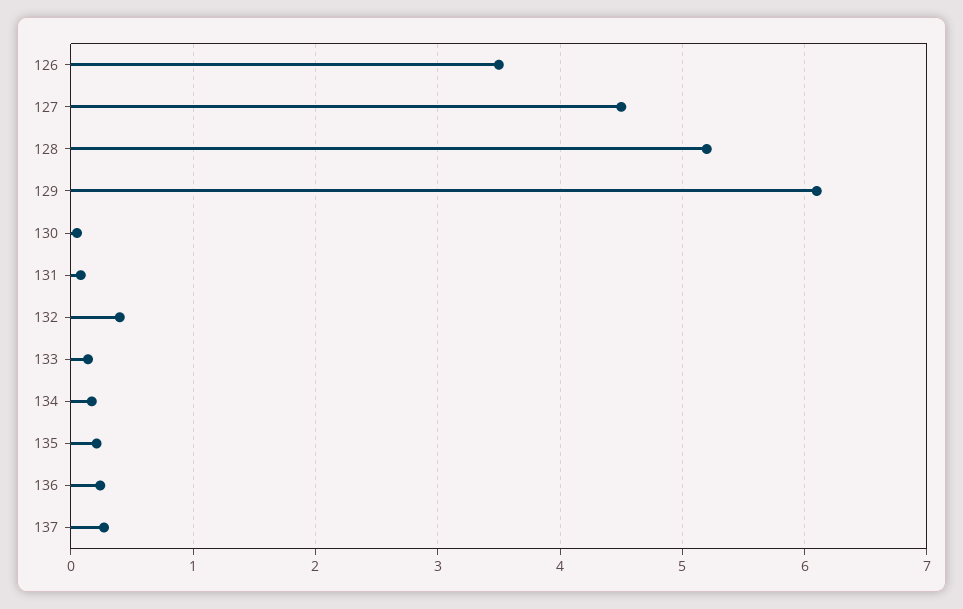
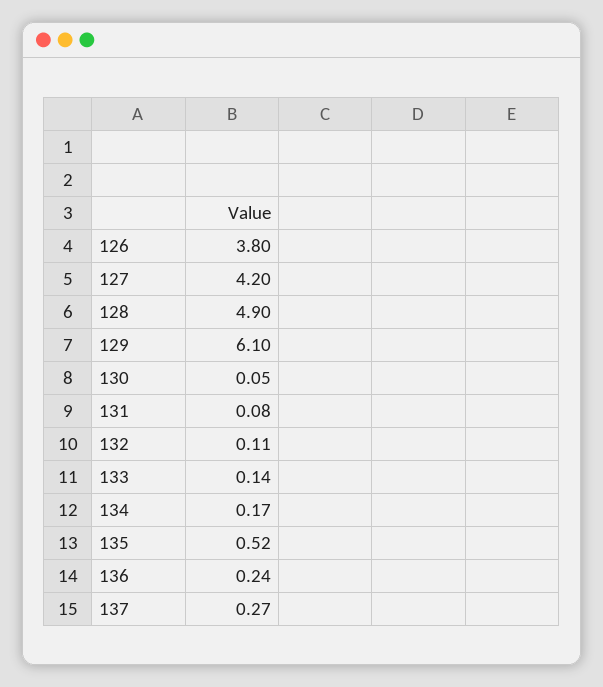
126: 3.5 -> 3.8
127: 4.5 -> 4.2
128: 5.2 -> 4.9
132: 0.4 -> 0.11
135: 0.2 -> 0.52

